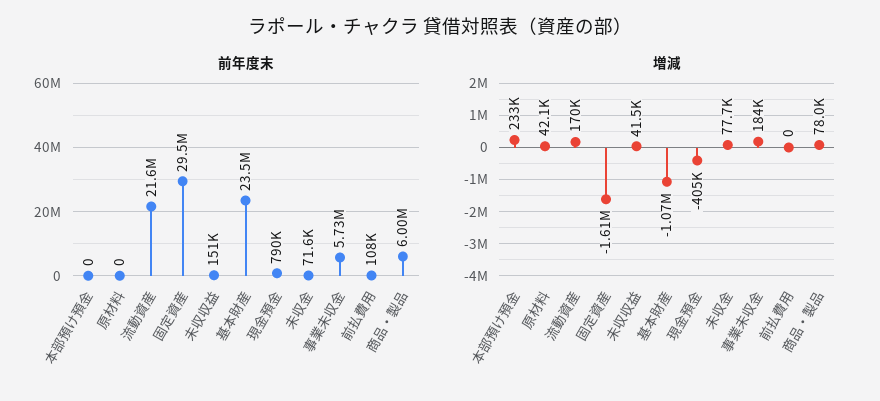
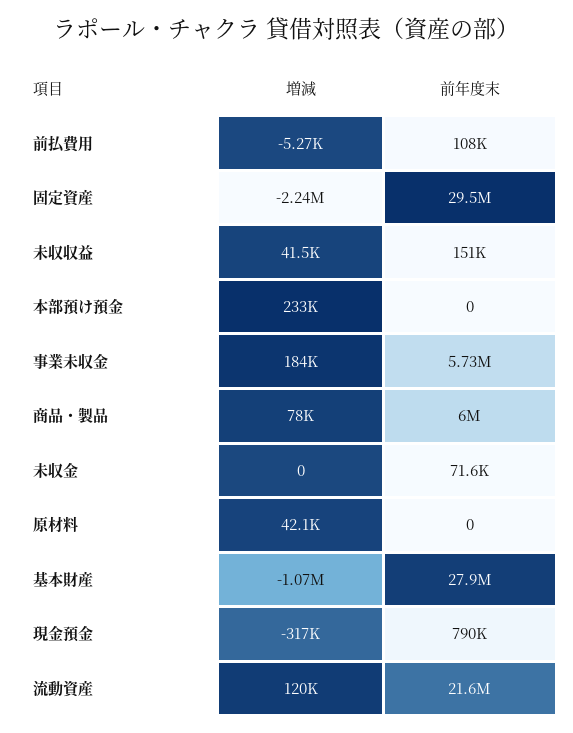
前年度末, 基本財産: 23500000 -> 27900000
増減, 流動資産: 170000 -> 120000
増減, 固定資産: -1610000 -> -2240000
増減, 現金預金: -405000 -> -317000
増減, 未収金: 77700 -> 0
増減, 前払費用: 0 -> -5270

